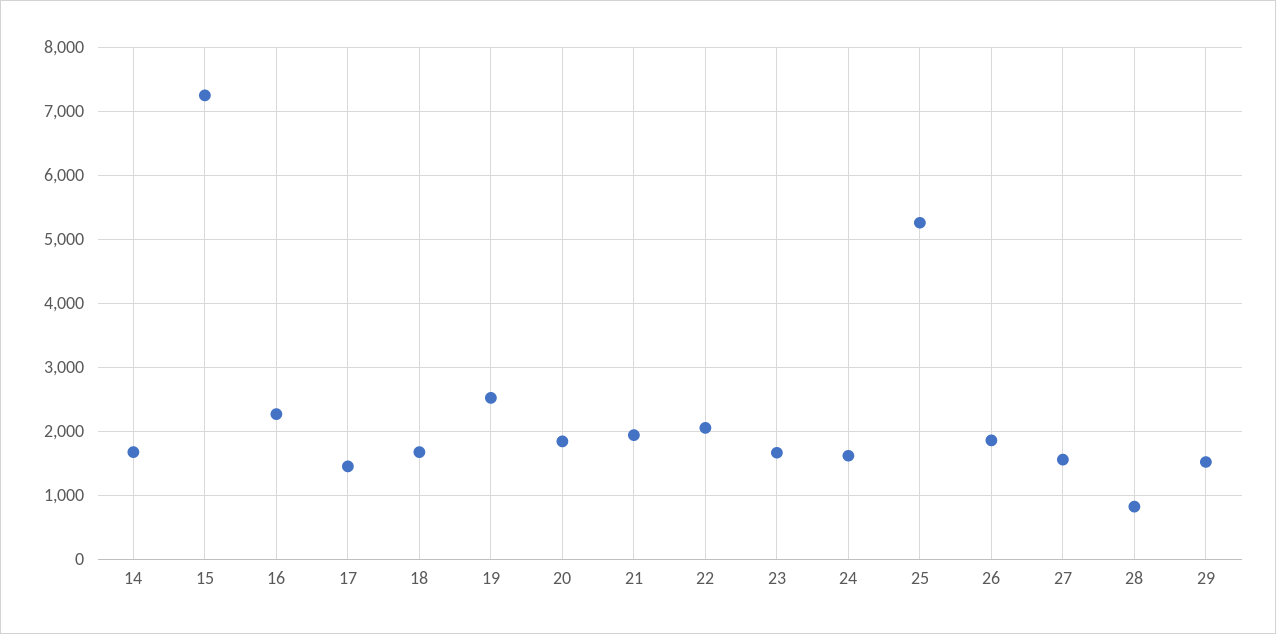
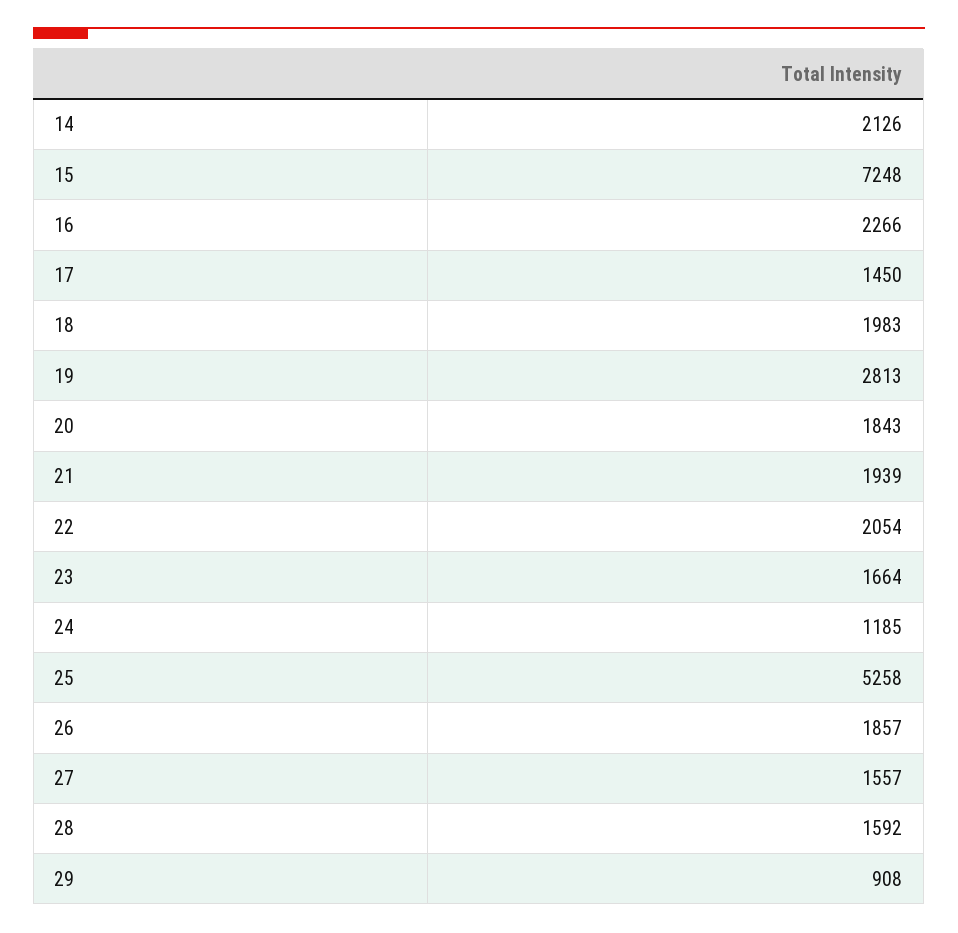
14: 1700 -> 2126
18: 1700 -> 1983
19: 2500 -> 2813
24: 1600 -> 1185
28: 800 -> 1592
29: 1500 -> 908

